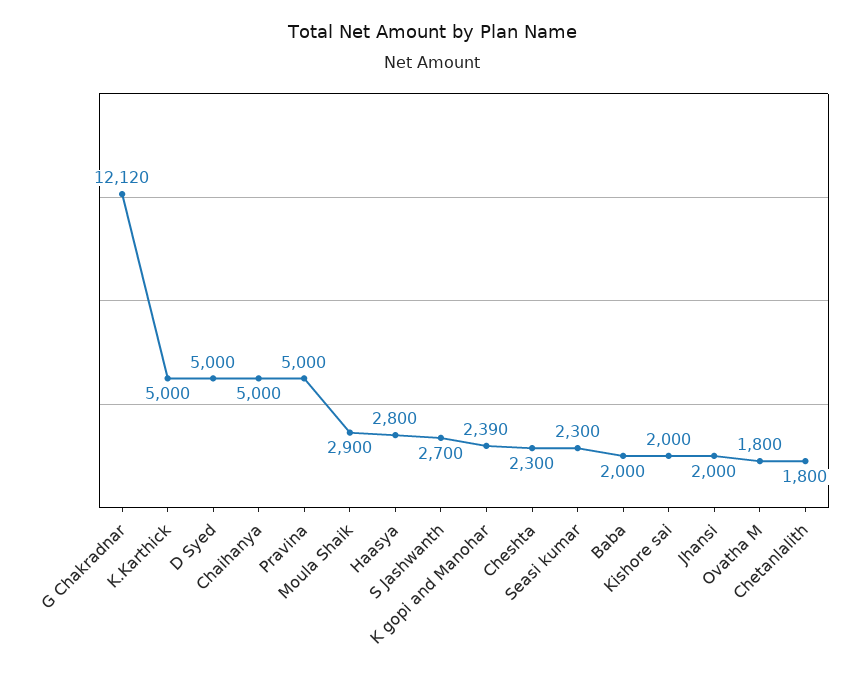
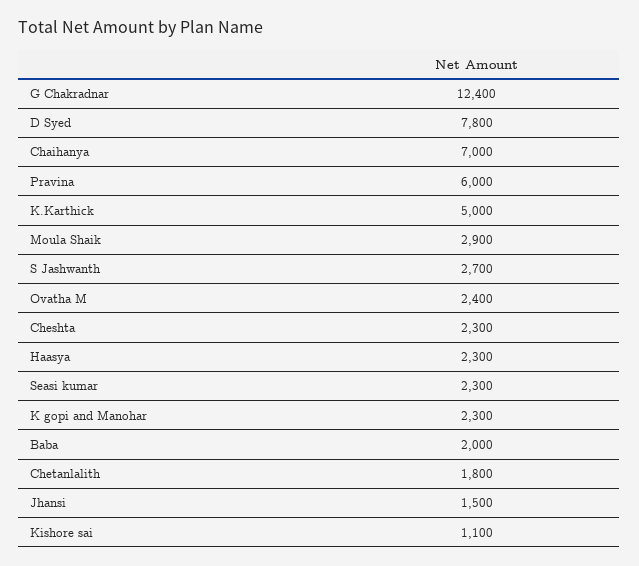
G Chakradnar: 12120 -> 12400
D Syed: 5000 -> 7800
Chaihanya: 5000 -> 7000
Pravina: 5000 -> 6000
Haasya: 2800 -> 2300
K gopi and Manohar: 2390 -> 2300
Kishore sai: 2000 -> 1100
Jhansi: 2000 -> 1500
Ovatha M: 1800 -> 2400

